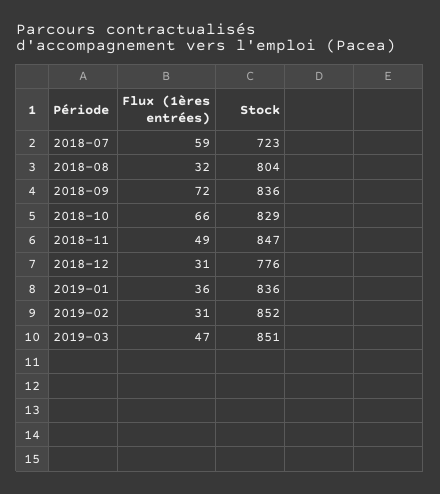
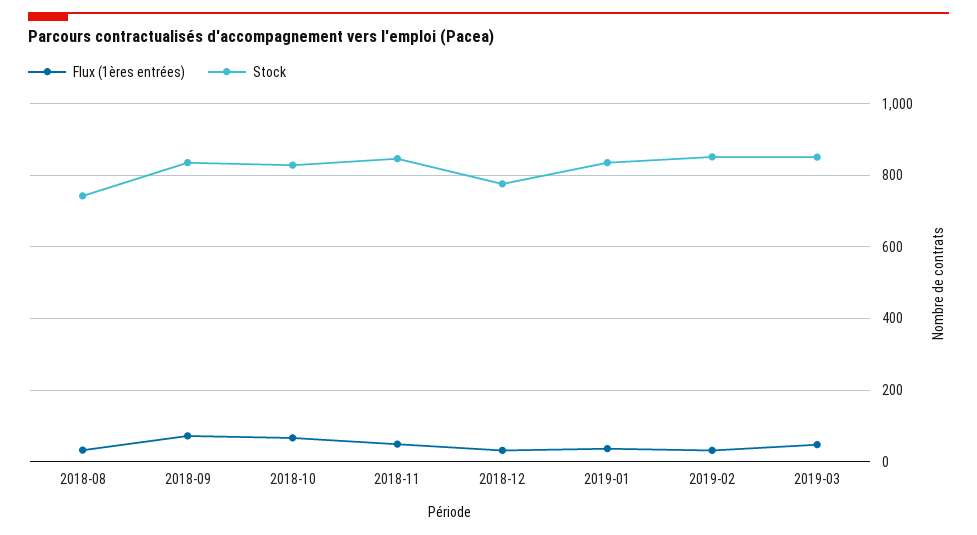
Flux (1ères entrées), 2018-07: 59 -> none
Stock, 2018-07: 723 -> none
Stock, 2018-08: 804 -> 740

